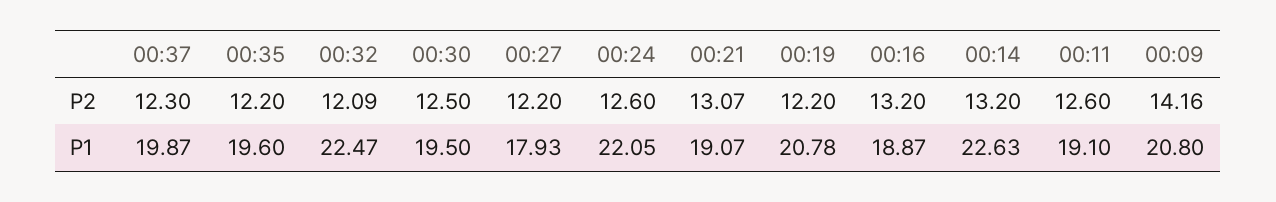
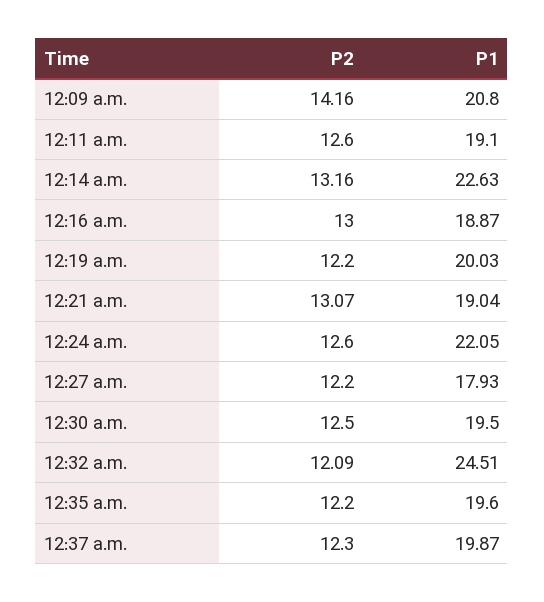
00:16, P2: 13.2 -> 13
00:14, P2: 13.2 -> 13.16
00:32, P1: 22.47 -> 24.51
00:21, P1: 19.07 -> 19.04
00:19, P1: 20.78 -> 20.03

